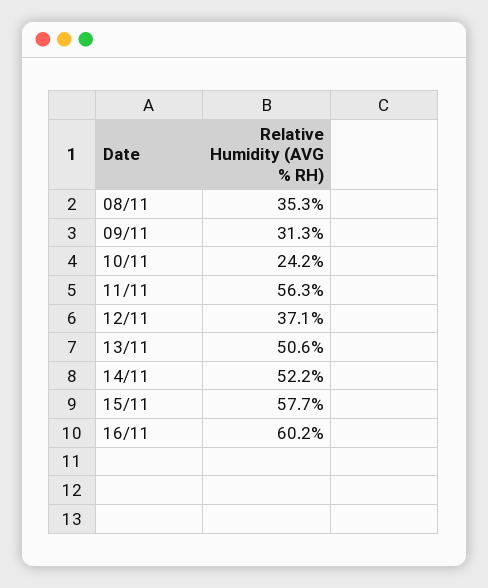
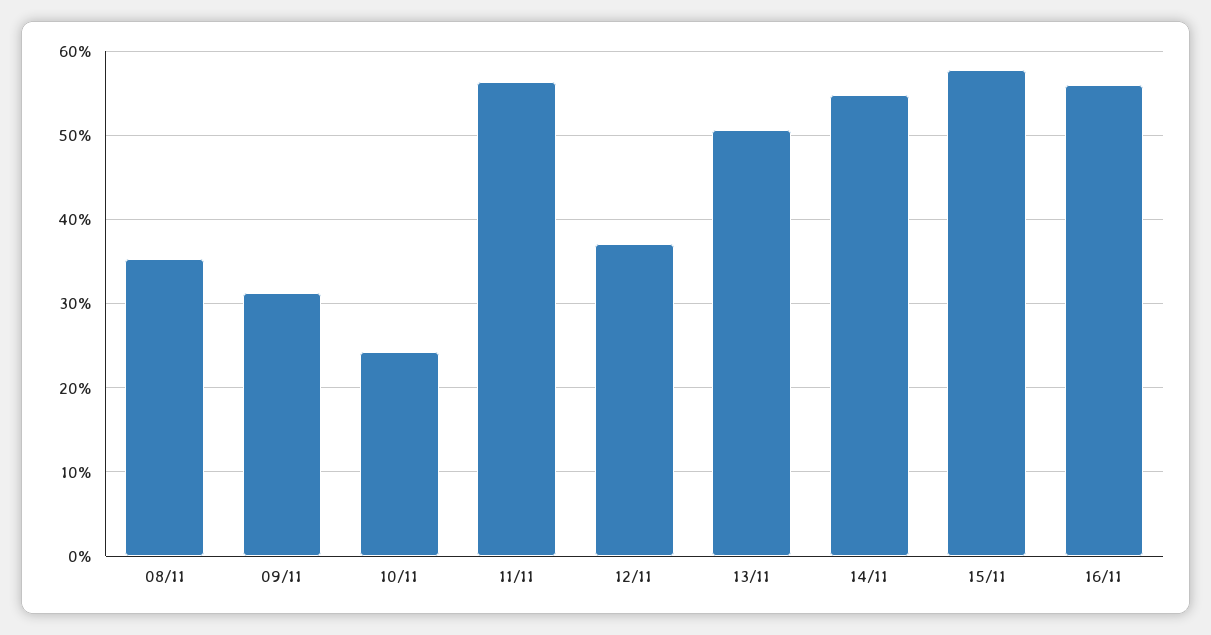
14/11: 52.2 -> 55
16/11: 60.2 -> 56

